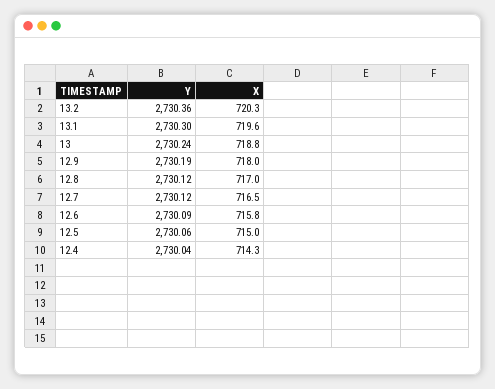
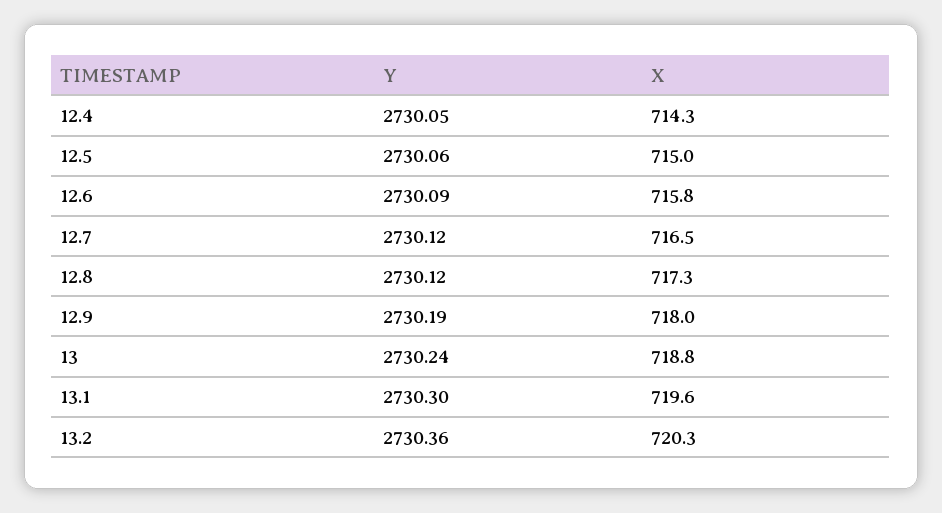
X, 12.8: 717 -> 717.3
Y, 12.4: 2730.04 -> 2730.05

